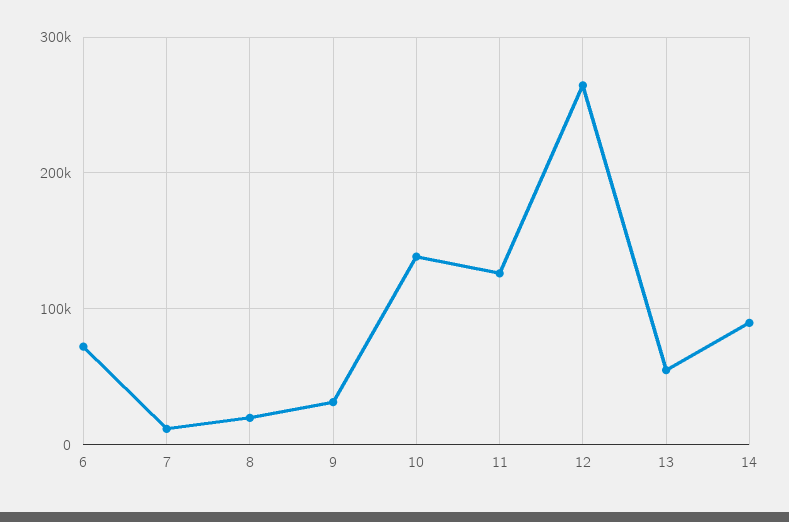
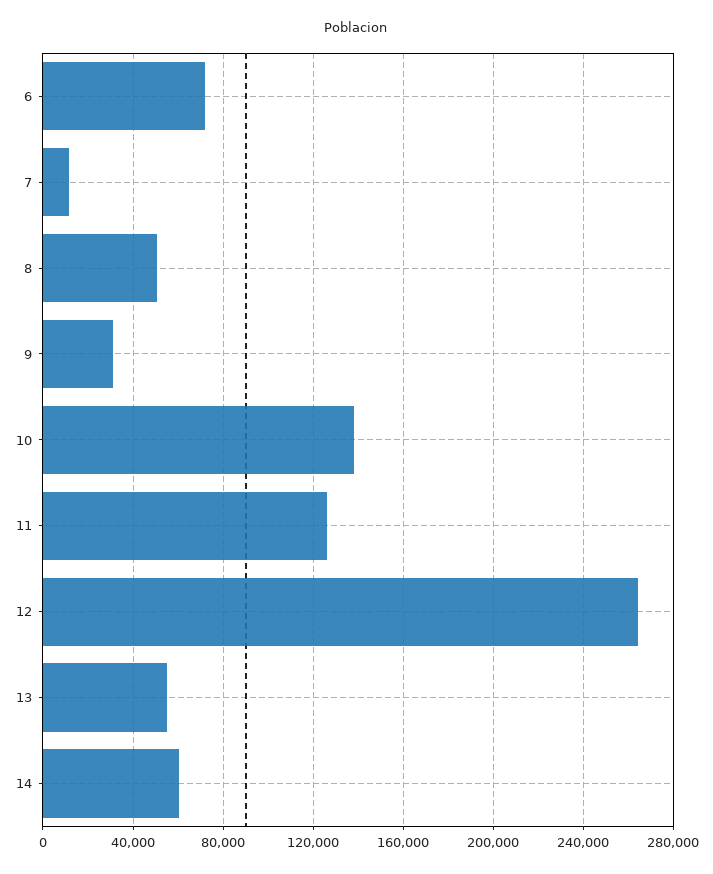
8: 20000 -> 50000
14: 90000 -> 60000

